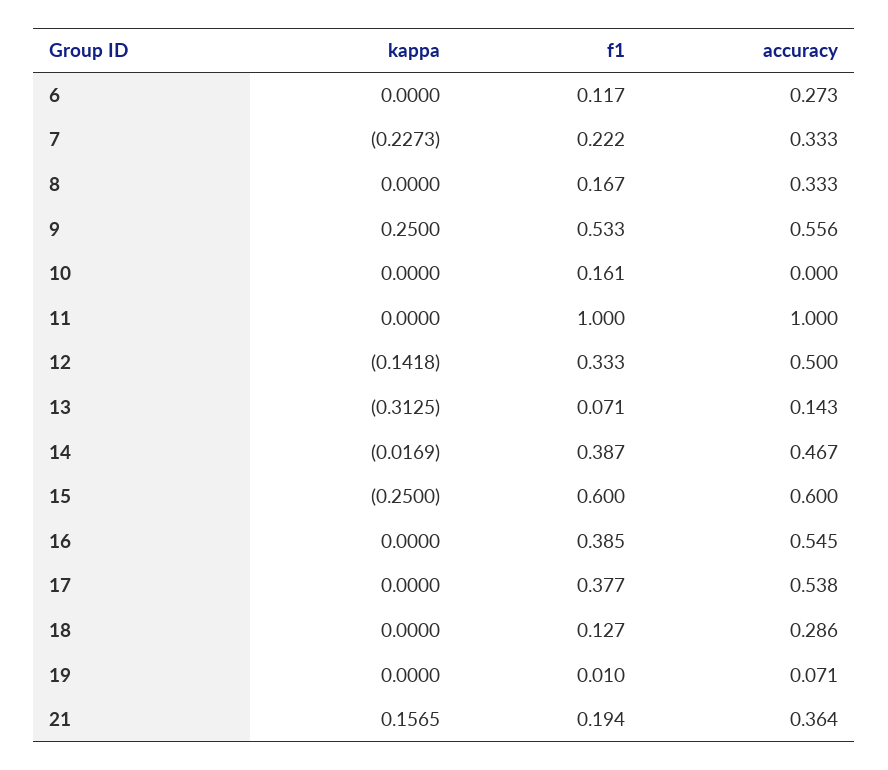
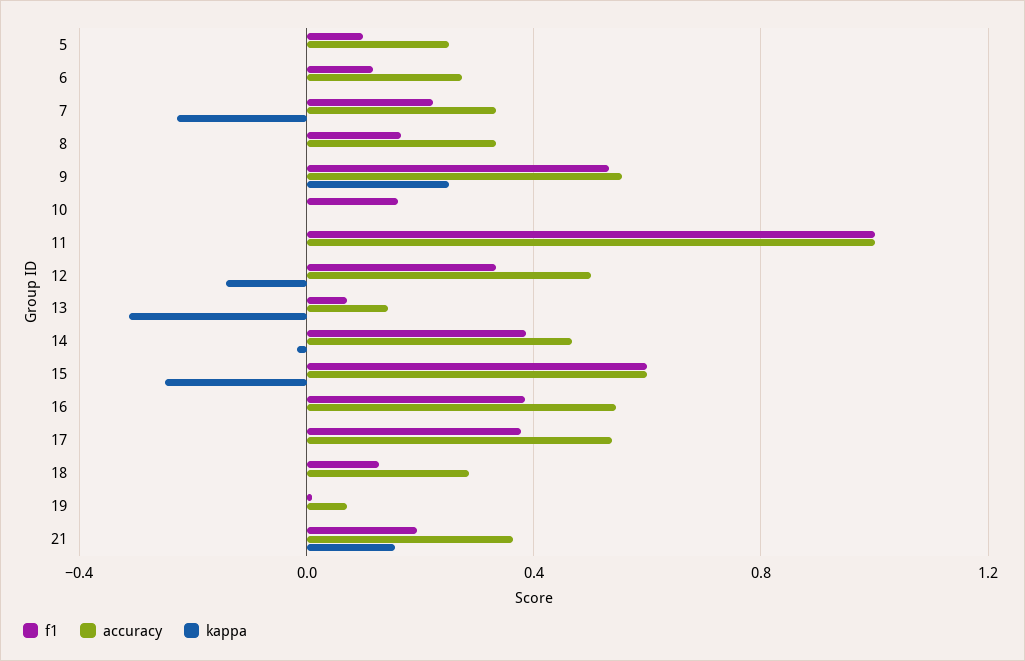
f1, 5: none -> 0.1
accuracy, 5: none -> 0.25
kappa, 5: none -> 0

